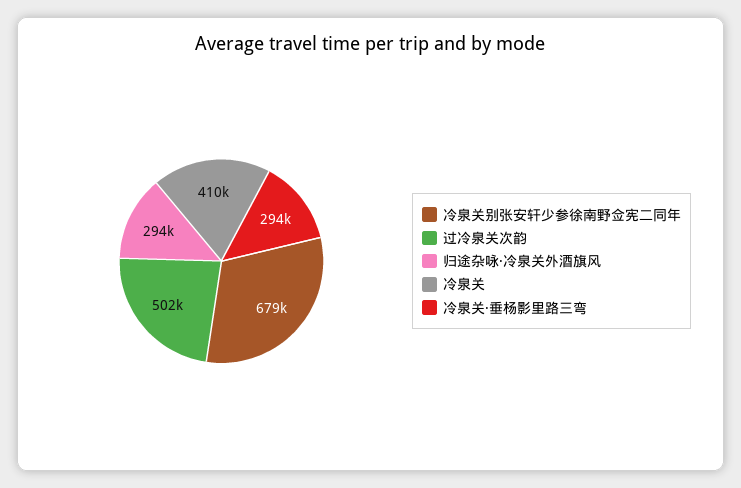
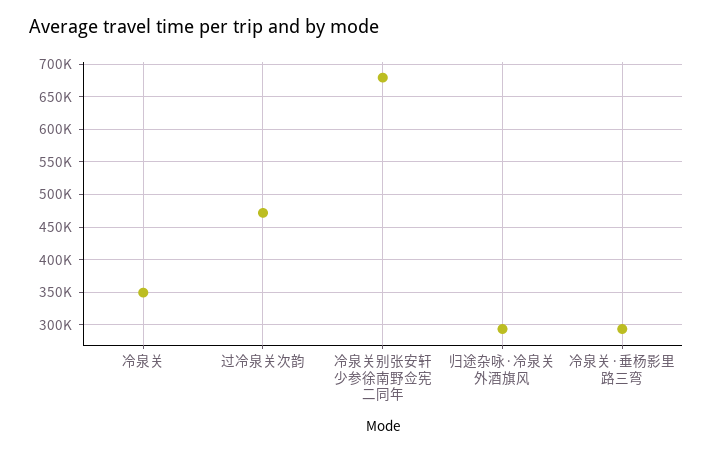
过冷泉关次韵: 502000 -> 470000
冷泉关: 410000 -> 350000

